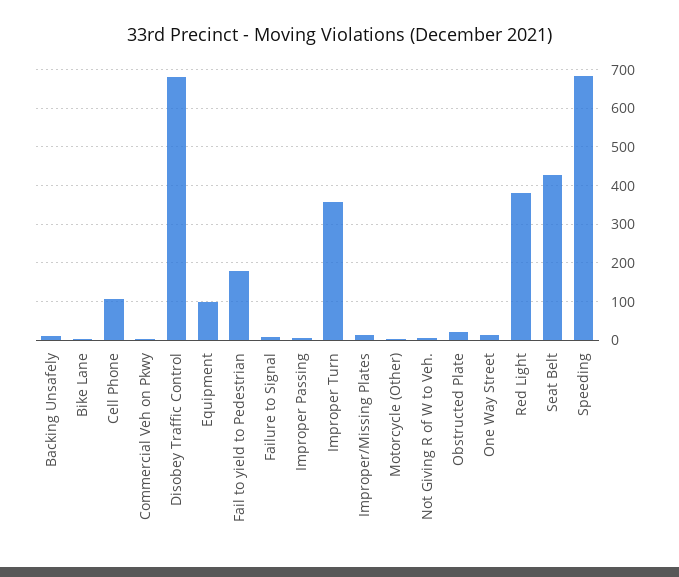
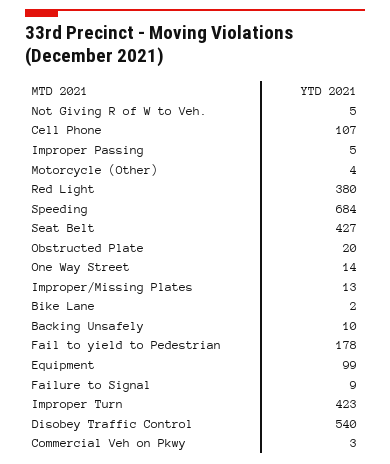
Disobey Traffic Control: 680 -> 540
Improper Turn: 360 -> 423

